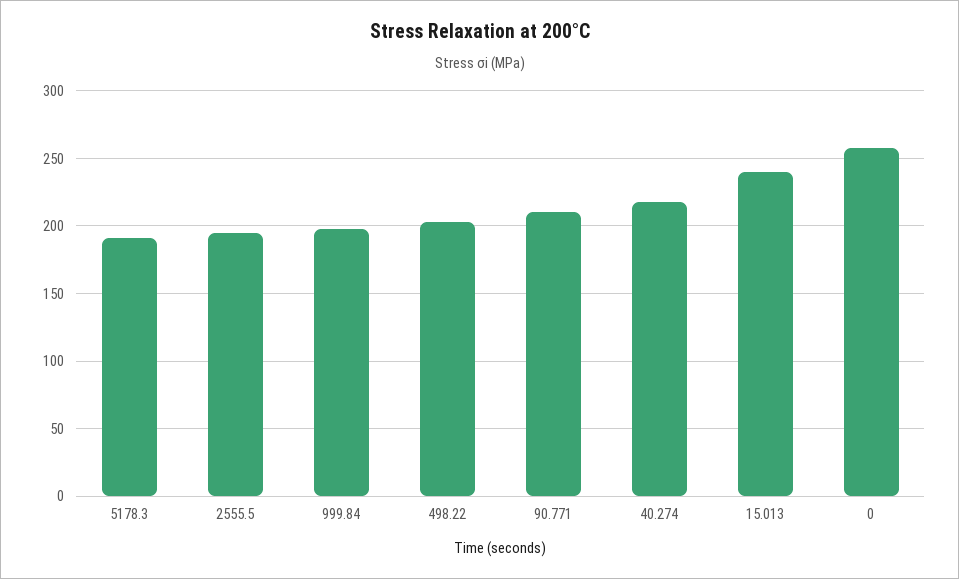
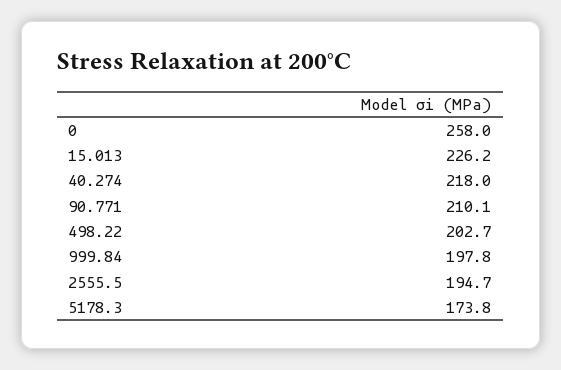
5178.3: 190 -> 173.8
15.013: 240 -> 226.2

